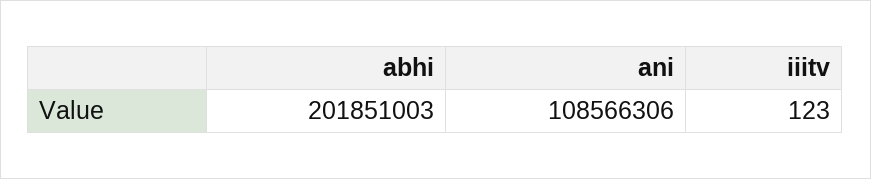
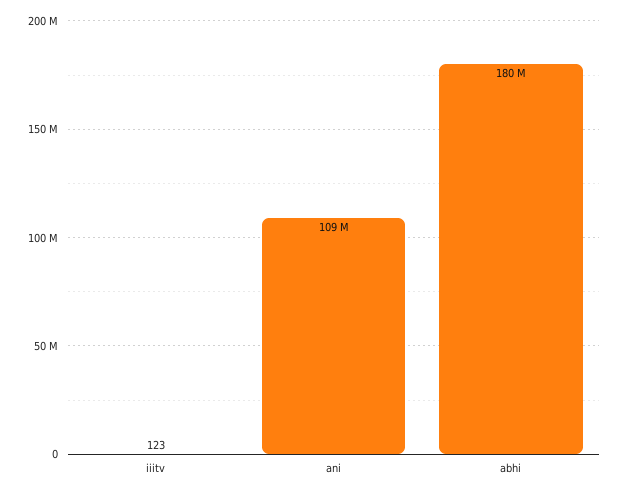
abhi: 201851003 -> 180000000

